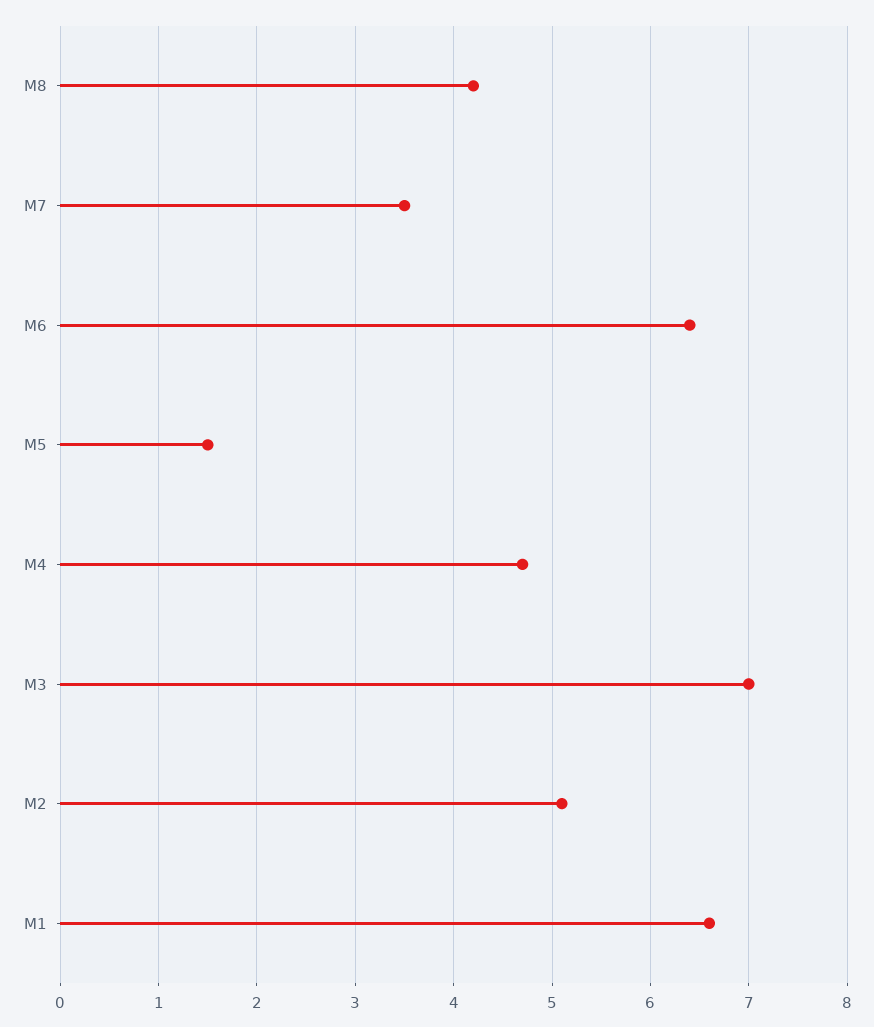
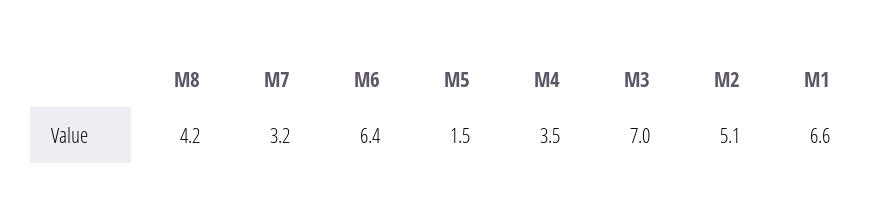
M7: 3.5 -> 3.2
M4: 4.7 -> 3.5

